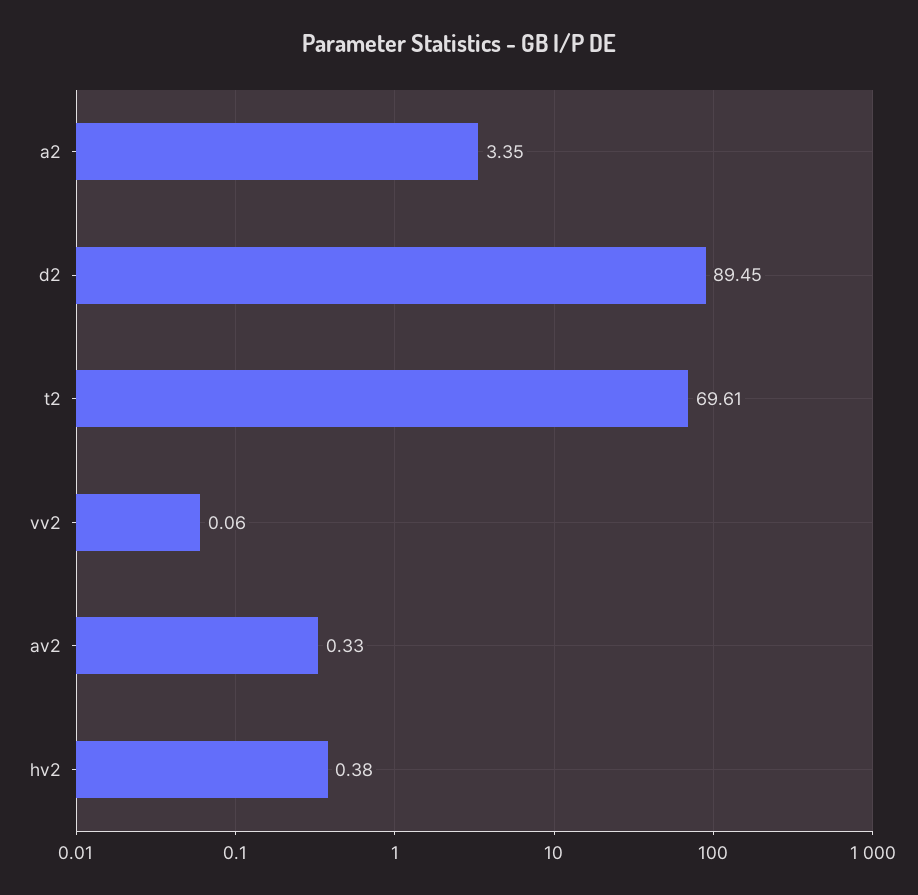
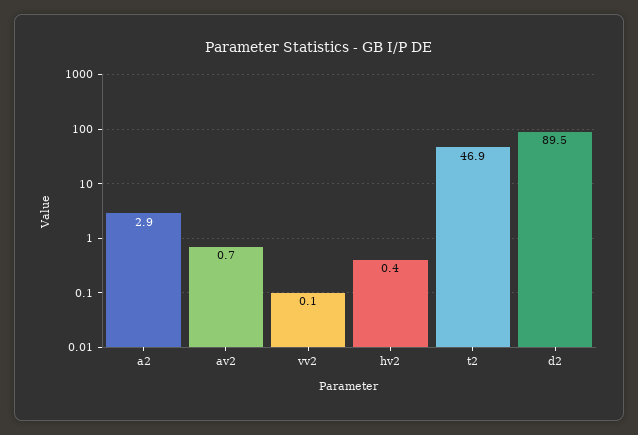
a2: 3.35 -> 2.9
t2: 69.61 -> 46.9
av2: 0.33 -> 0.7

